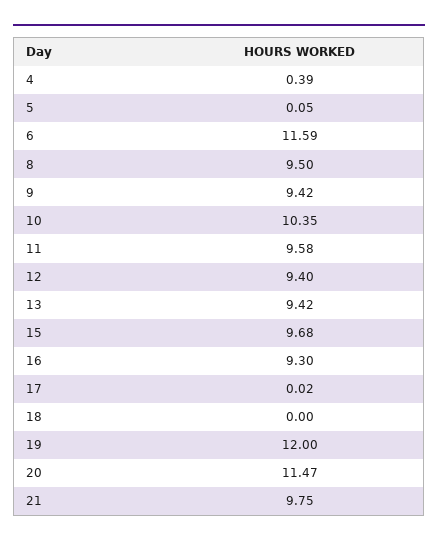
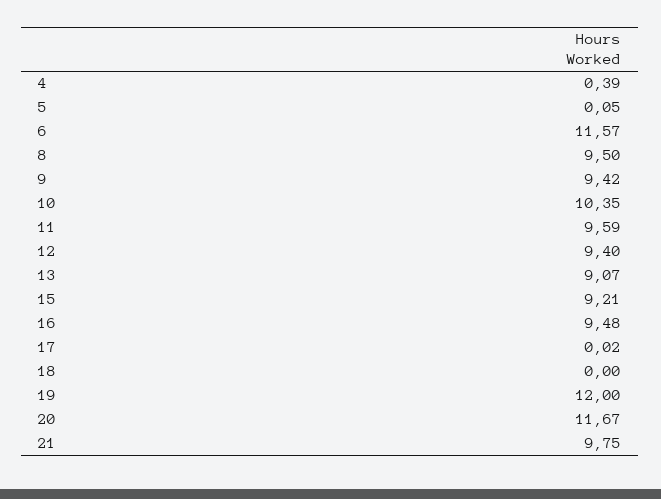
6: 11.59 -> 11.57
11: 9.58 -> 9.59
13: 9.42 -> 9.07
15: 9.68 -> 9.21
16: 9.3 -> 9.48
20: 11.47 -> 11.67

